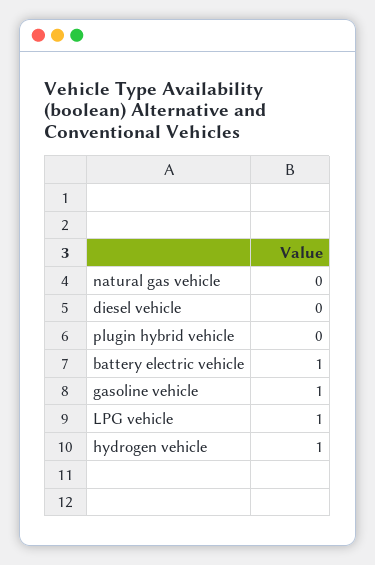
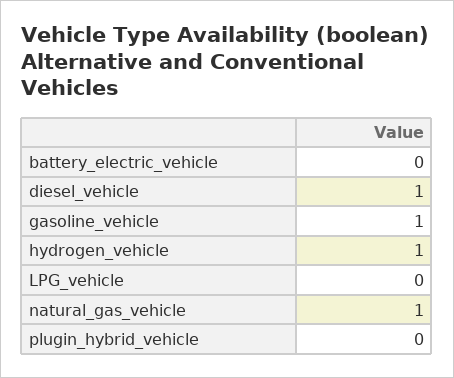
natural gas vehicle: 0 -> 1
diesel vehicle: 0 -> 1
battery electric vehicle: 1 -> 0
LPG vehicle: 1 -> 0

